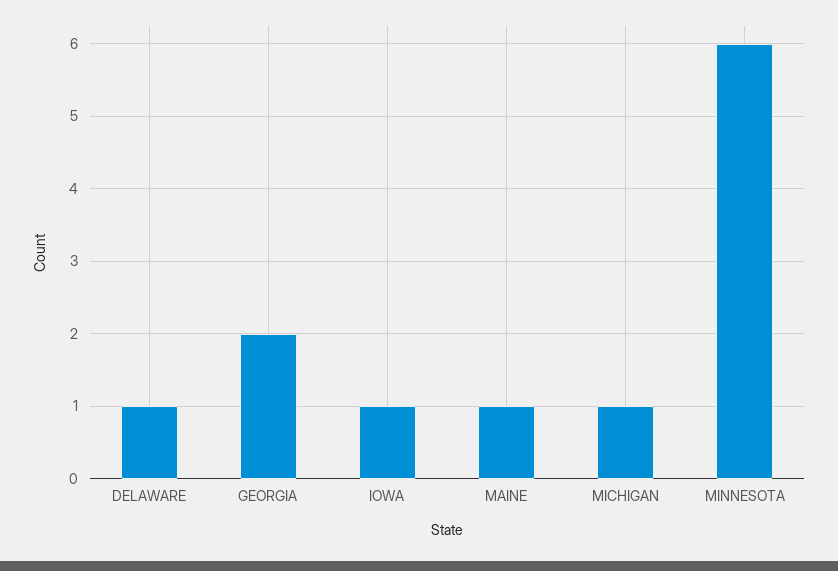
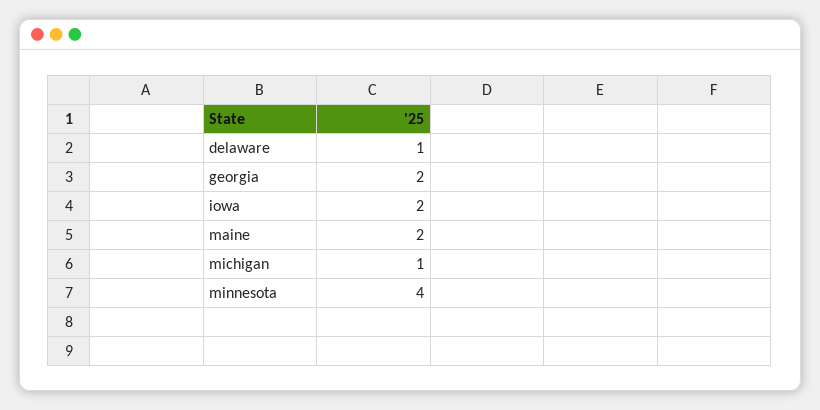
IOWA: 1 -> 2
MAINE: 1 -> 2
MINNESOTA: 6 -> 4

